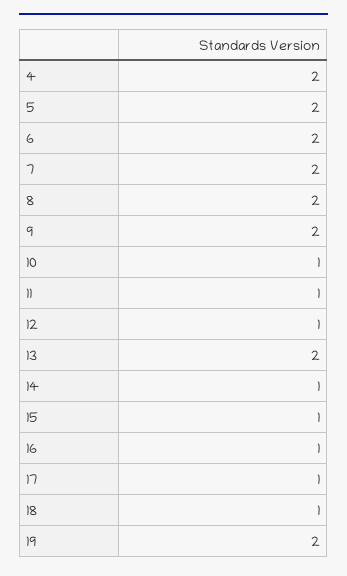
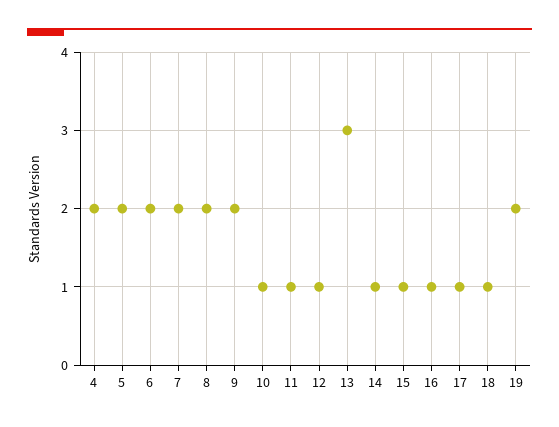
13: 2 -> 3

